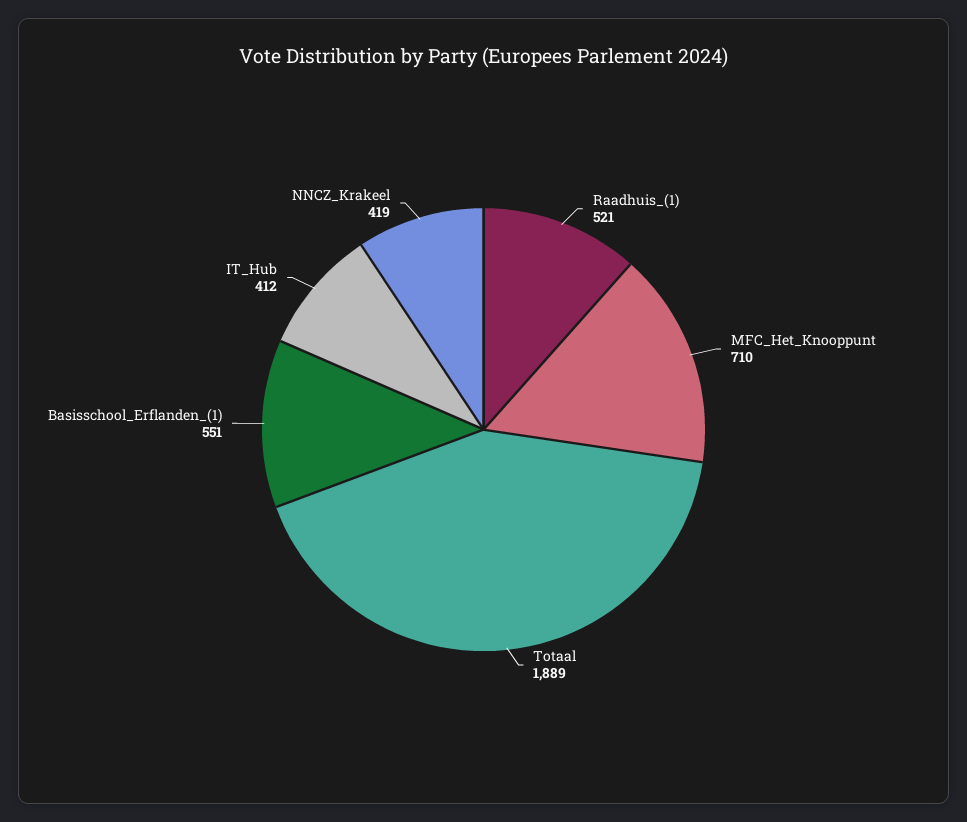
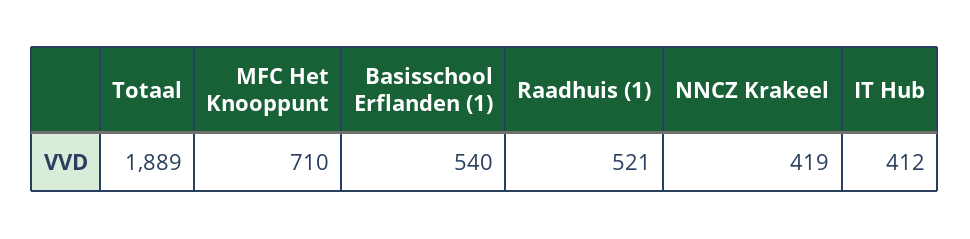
Basisschool_Erflanden_(1): 551 -> 540

